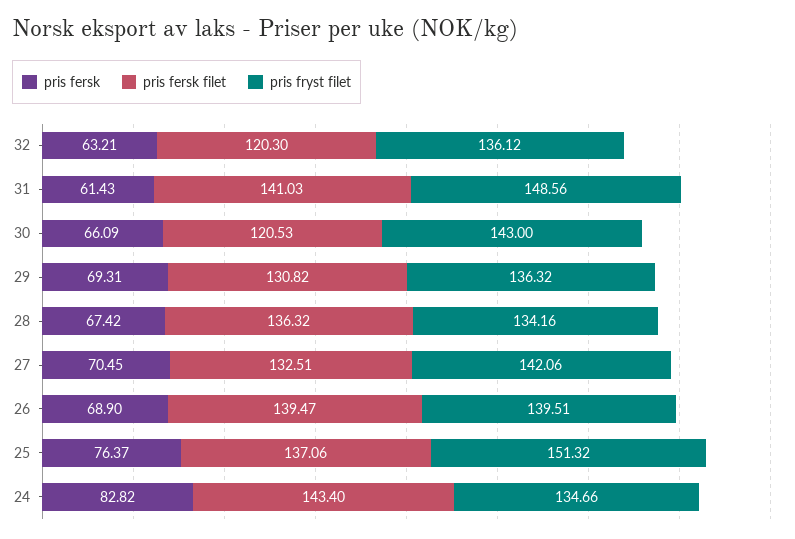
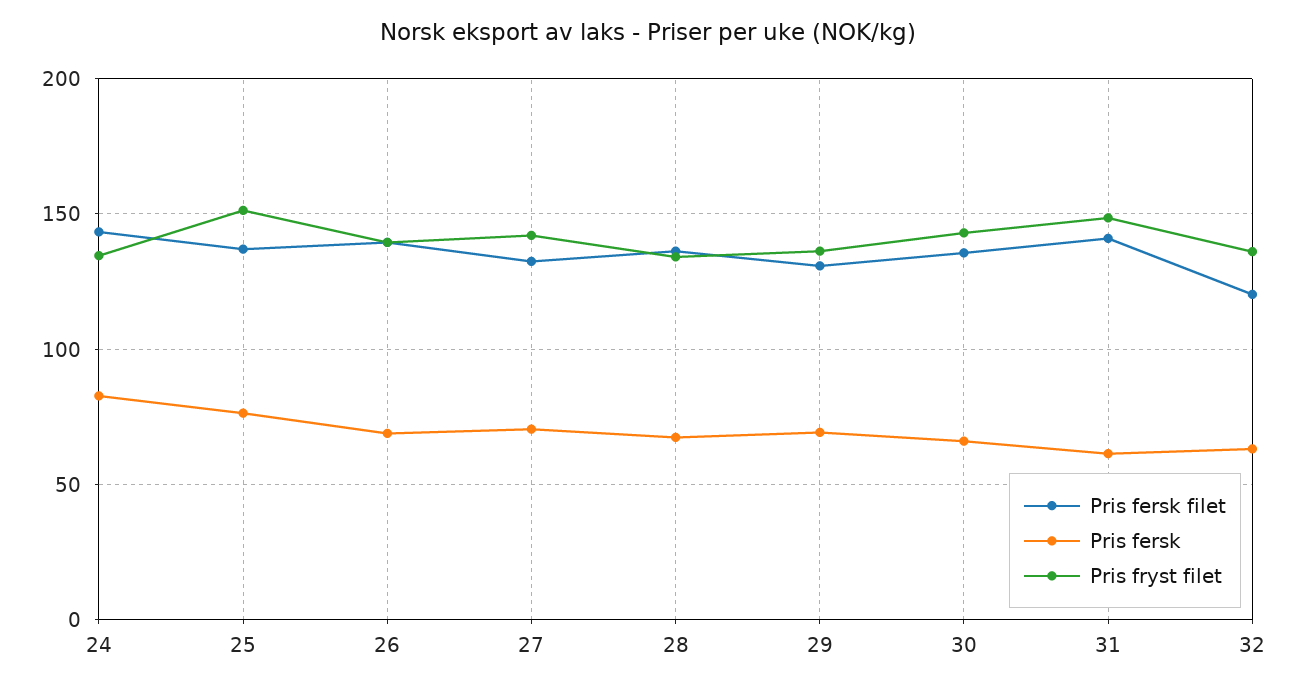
pris fersk filet, 30: 120.53 -> 135

